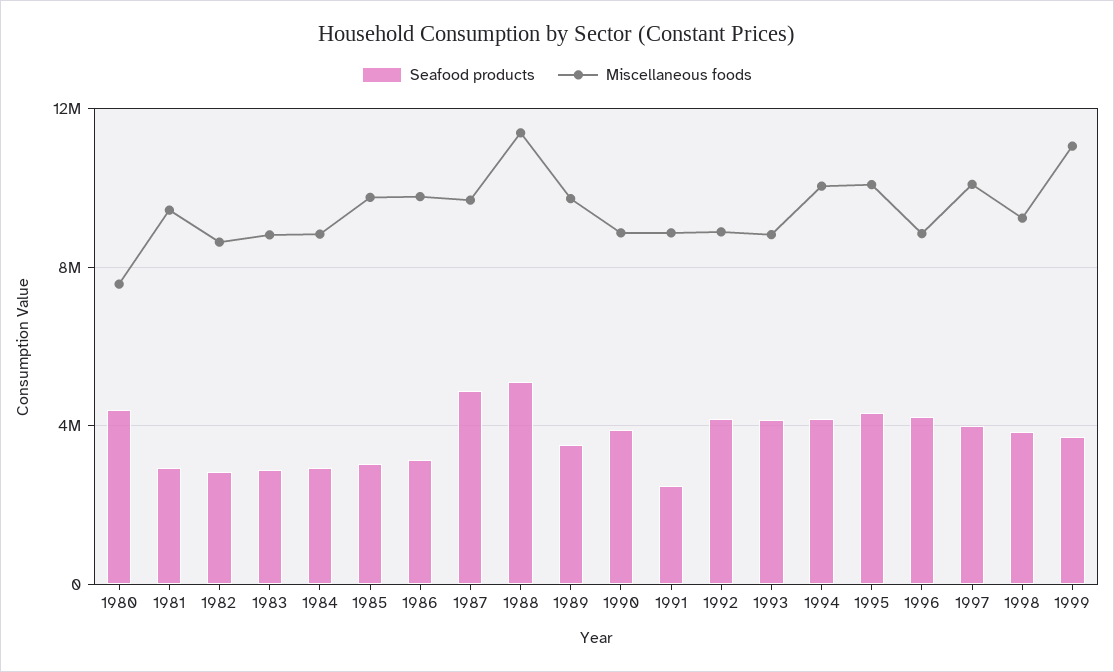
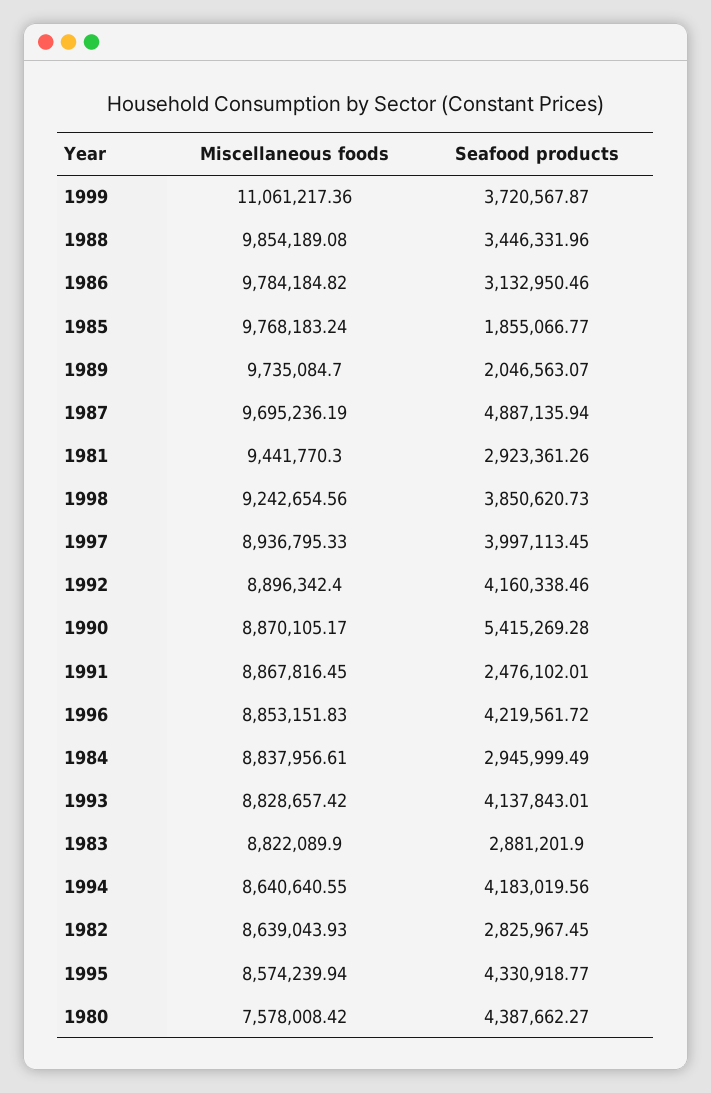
Seafood products, 1985: 3000000 -> 1855066.77
Seafood products, 1988: 5000000 -> 3446331.96
Miscellaneous foods, 1988: 11500000 -> 9854189.08
Seafood products, 1989: 3500000 -> 2046563.07
Seafood products, 1990: 4000000 -> 5415269.28
Miscellaneous foods, 1994: 10000000 -> 8640640.55
Miscellaneous foods, 1995: 10000000 -> 8574239.94
Miscellaneous foods, 1997: 10000000 -> 8936795.33

